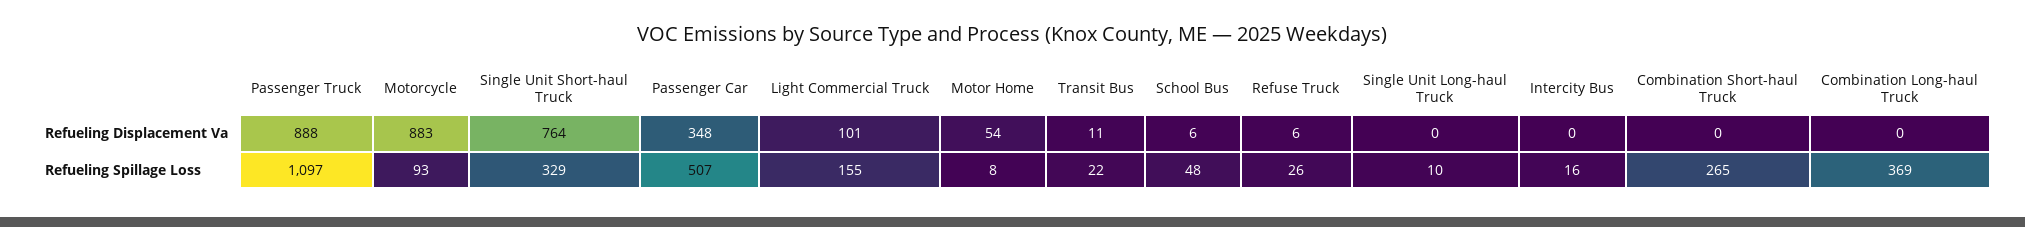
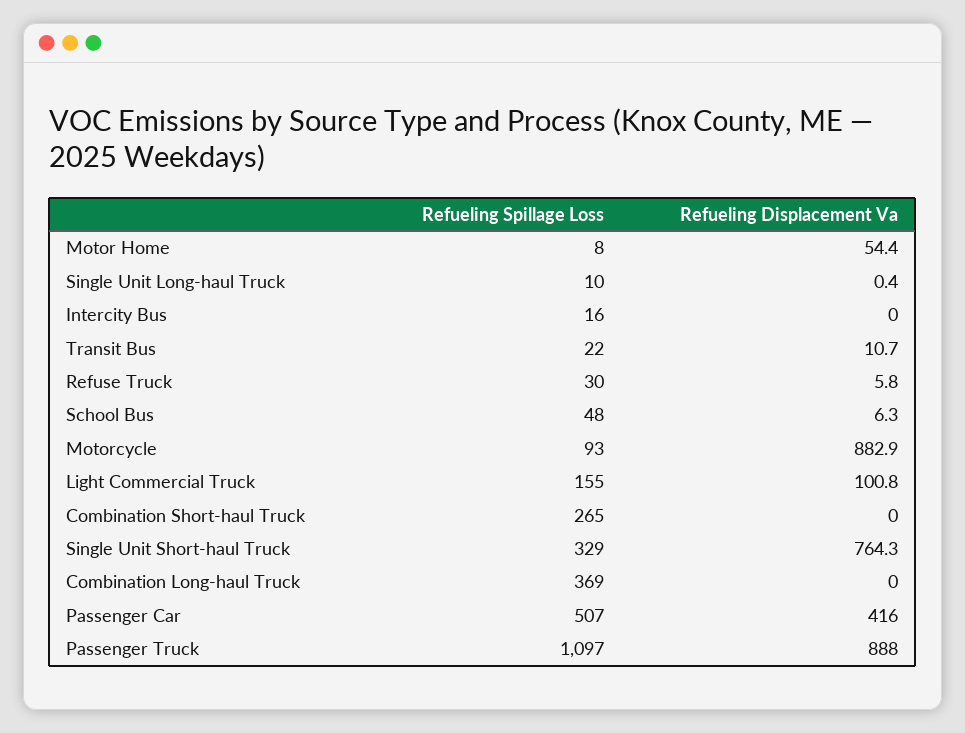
Passenger Car, Refueling Displacement Va: 348 -> 416
Refuse Truck, Refueling Spillage Loss: 26 -> 30

